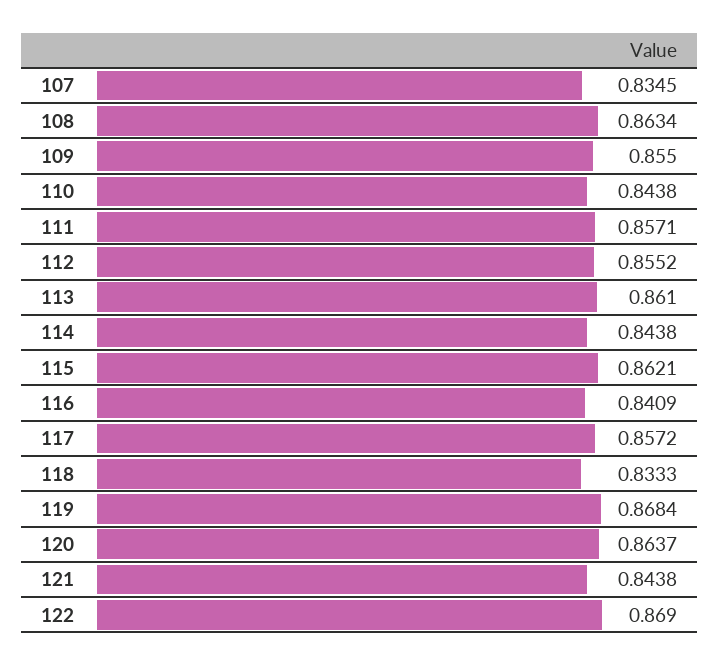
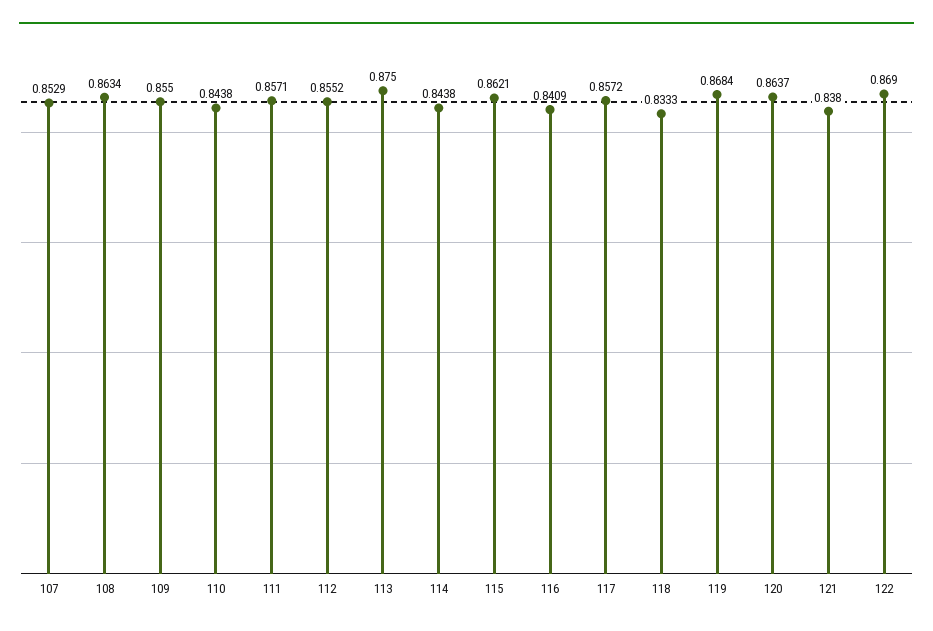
107: 0.8345 -> 0.8529
113: 0.861 -> 0.875
121: 0.8438 -> 0.838

